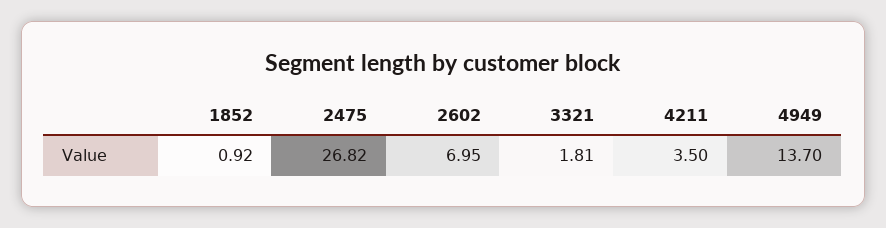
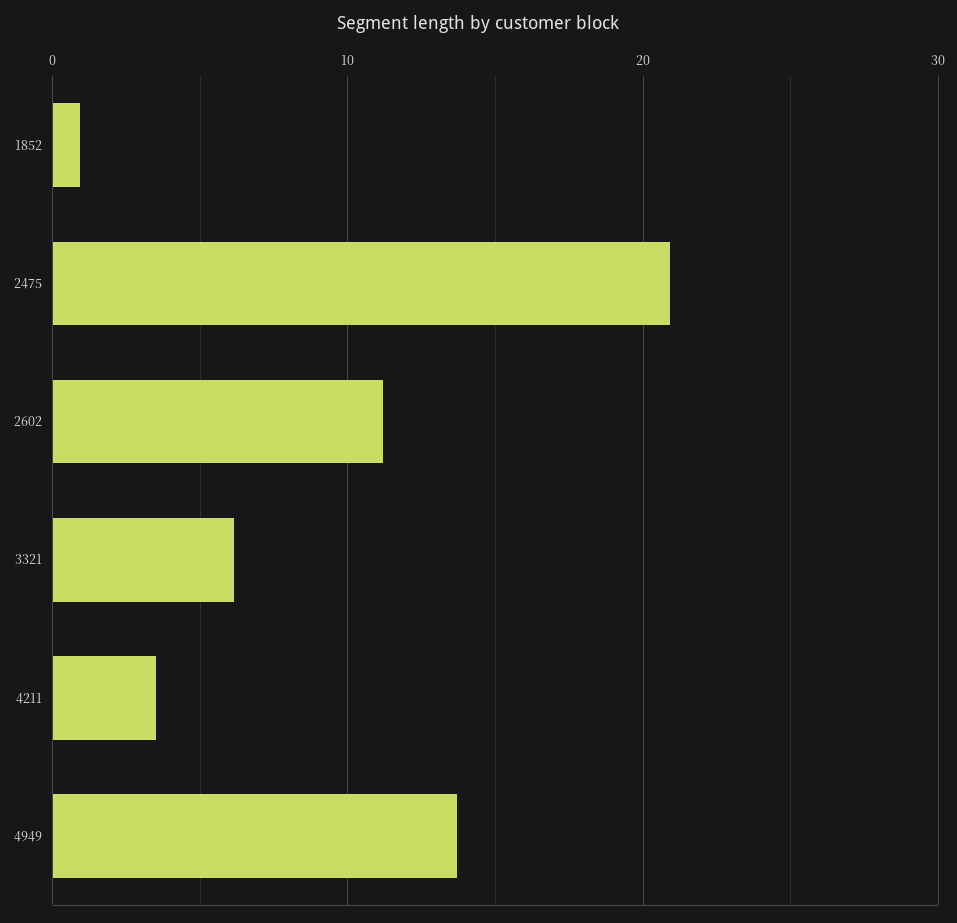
2475: 26.82 -> 21
2602: 6.95 -> 11
3321: 1.81 -> 6

